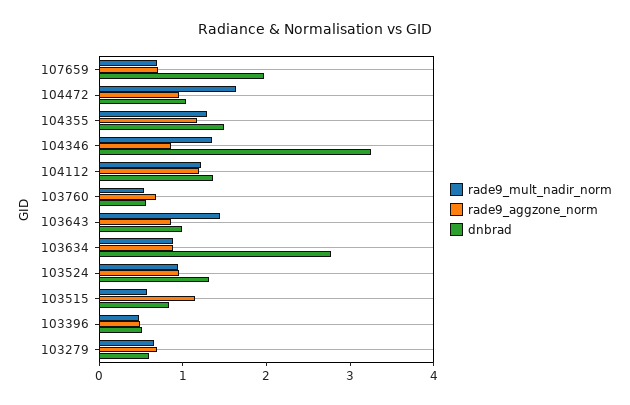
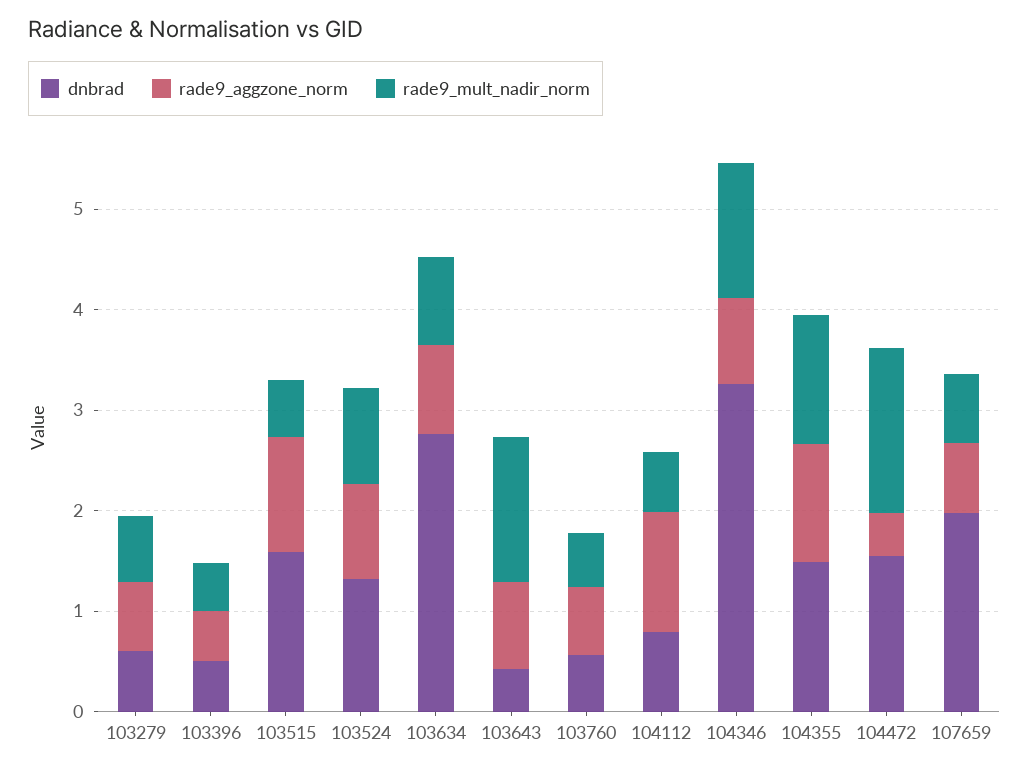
rade9_aggzone_norm, 104472: 1 -> 0.4
dnbrad, 104472: 1 -> 1.6
rade9_mult_nadir_norm, 104112: 1.2 -> 0.6
dnbrad, 104112: 1.4 -> 0.8
dnbrad, 103643: 1 -> 0.4
dnbrad, 103515: 0.8 -> 1.6

